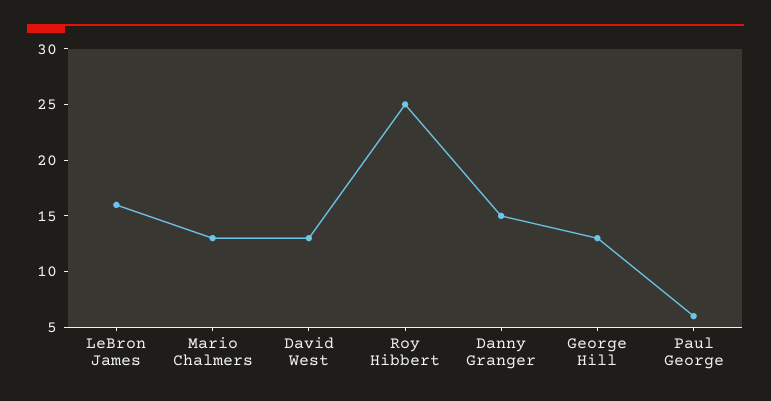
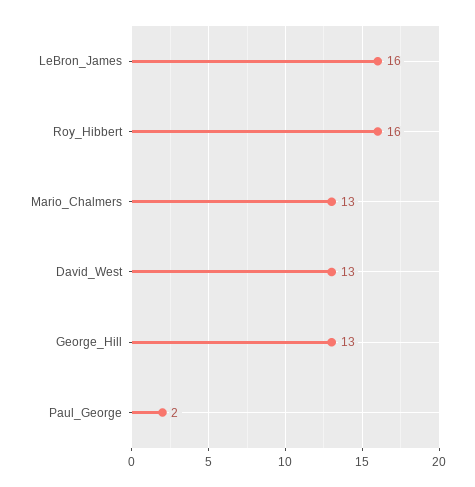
Roy Hibbert: 25 -> 16
Danny Granger: 15 -> none
Paul George: 6 -> 2

